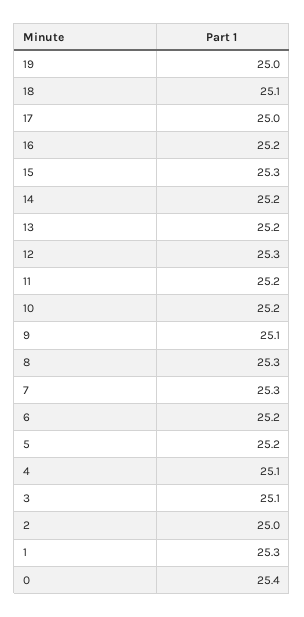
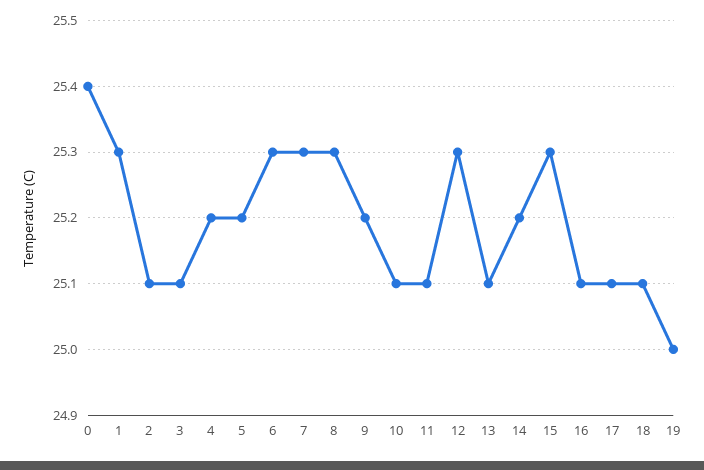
17: 25 -> 25.1
16: 25.2 -> 25.1
13: 25.2 -> 25.1
11: 25.2 -> 25.1
10: 25.2 -> 25.1
9: 25.1 -> 25.2
6: 25.2 -> 25.3
4: 25.1 -> 25.2
2: 25 -> 25.1

